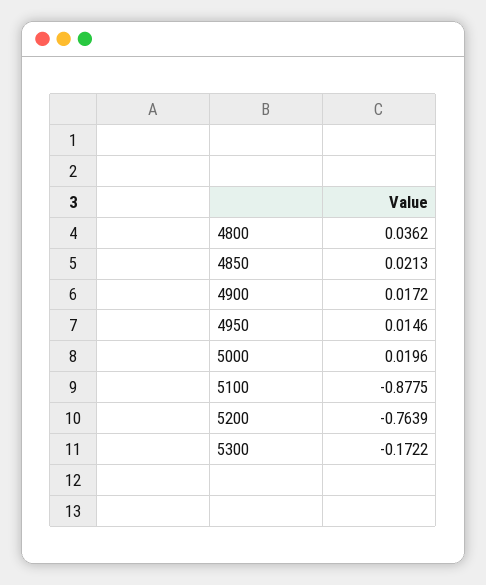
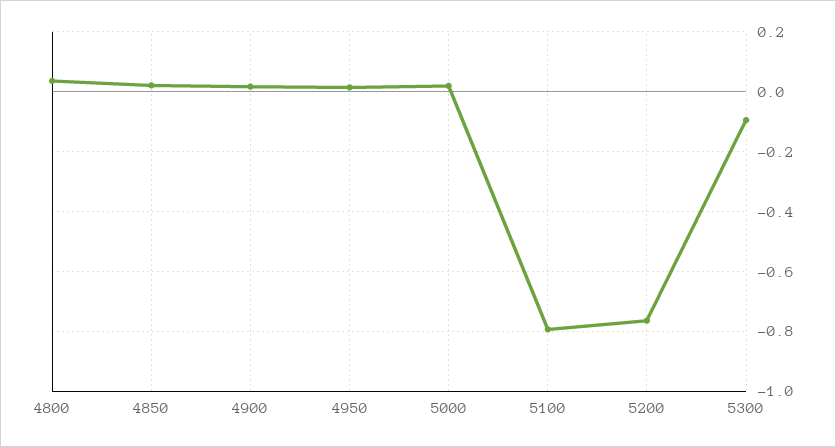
5100: -0.8775 -> -0.8
5300: -0.1722 -> -0.1

